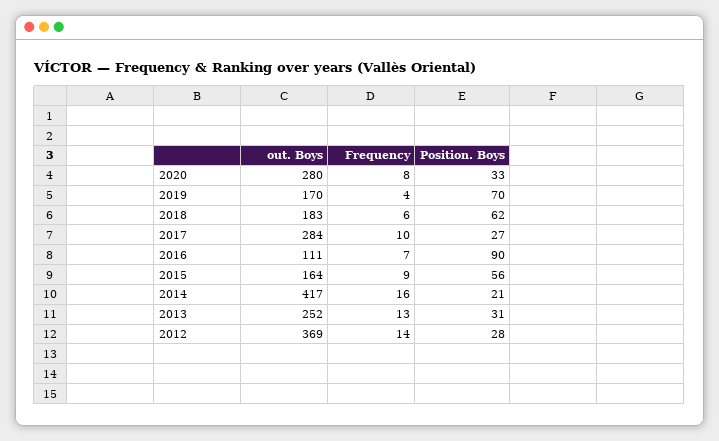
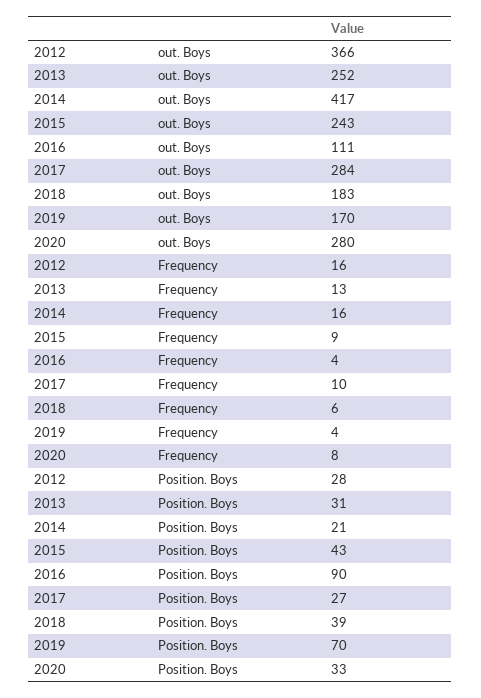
Position. Boys, 2018: 62 -> 39
Frequency, 2016: 7 -> 4
out. Boys, 2015: 164 -> 243
Position. Boys, 2015: 56 -> 43
out. Boys, 2012: 369 -> 366
Frequency, 2012: 14 -> 16

